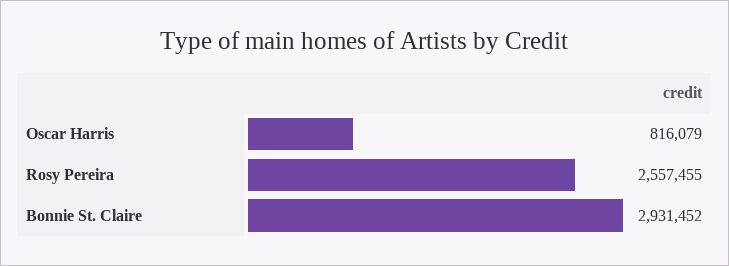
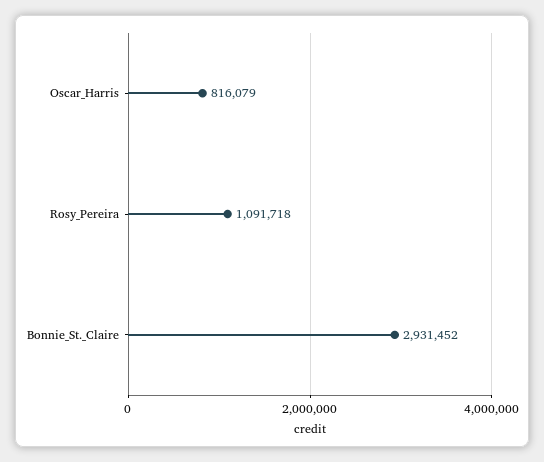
Rosy Pereira: 2557455 -> 1091718

